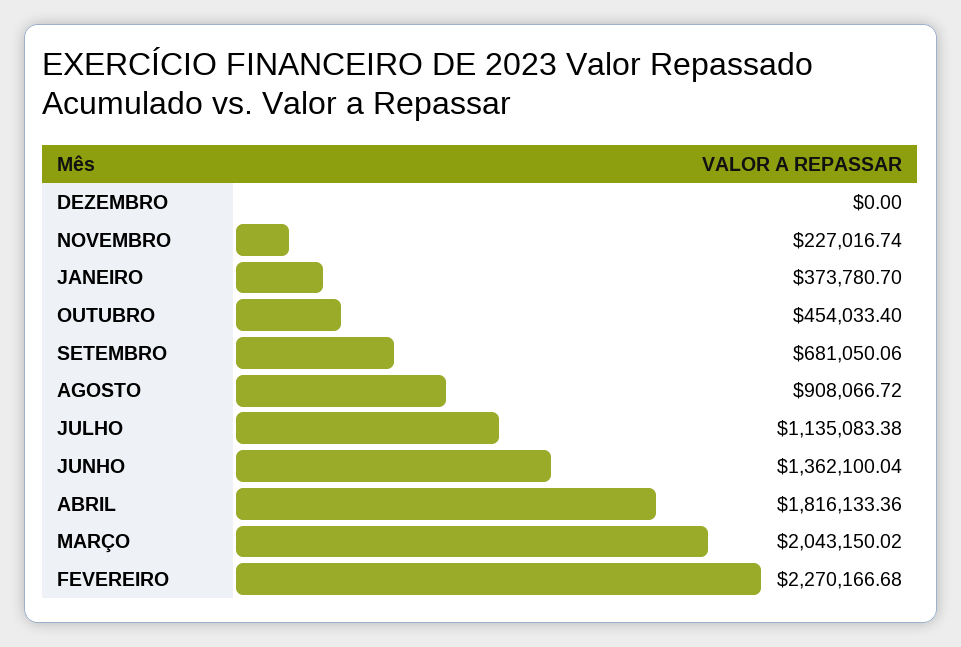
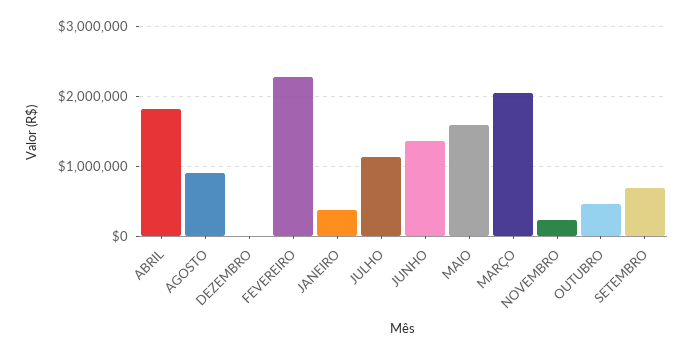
MAIO: none -> 1600000

